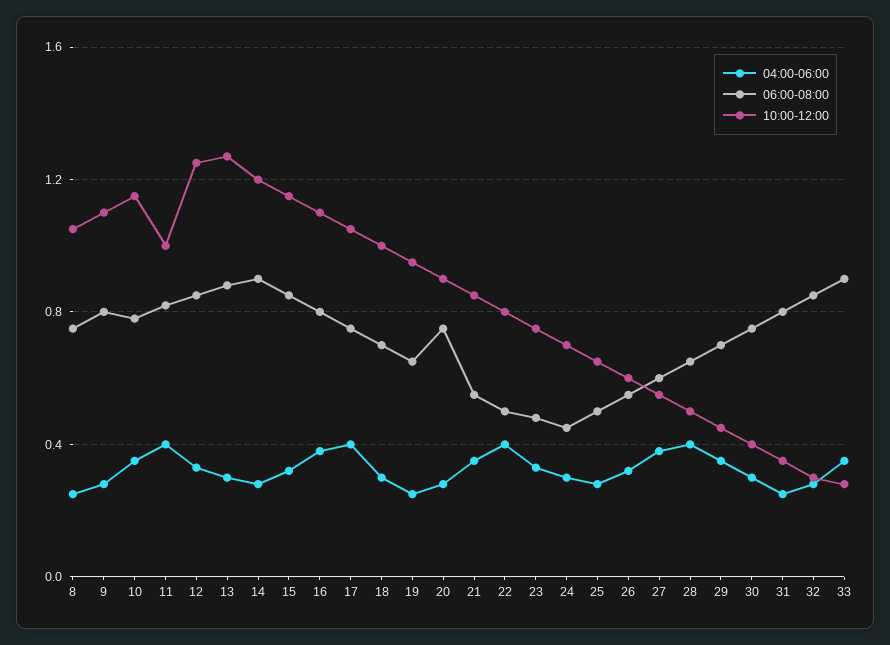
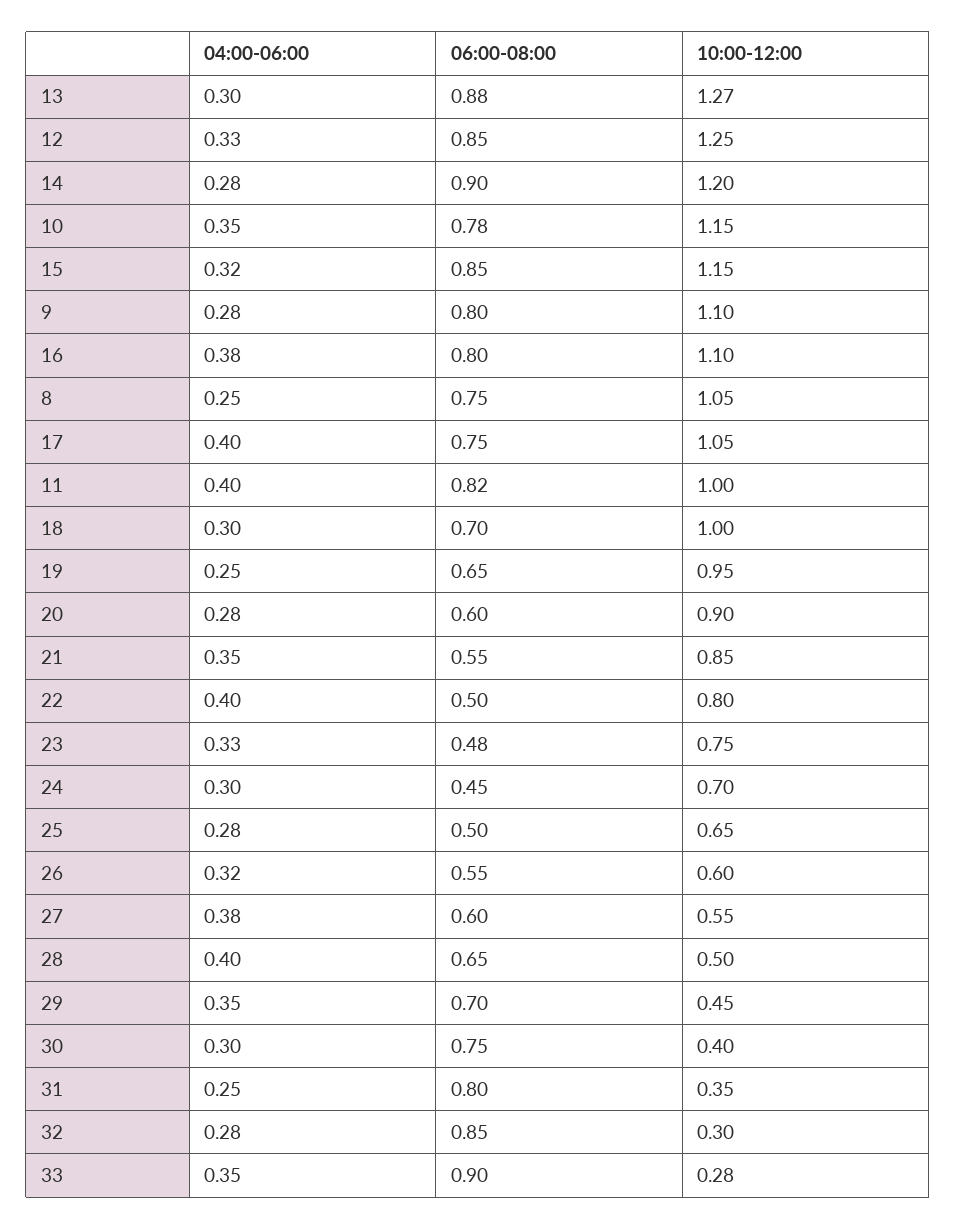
06:00-08:00, 20: 0.75 -> 0.6

